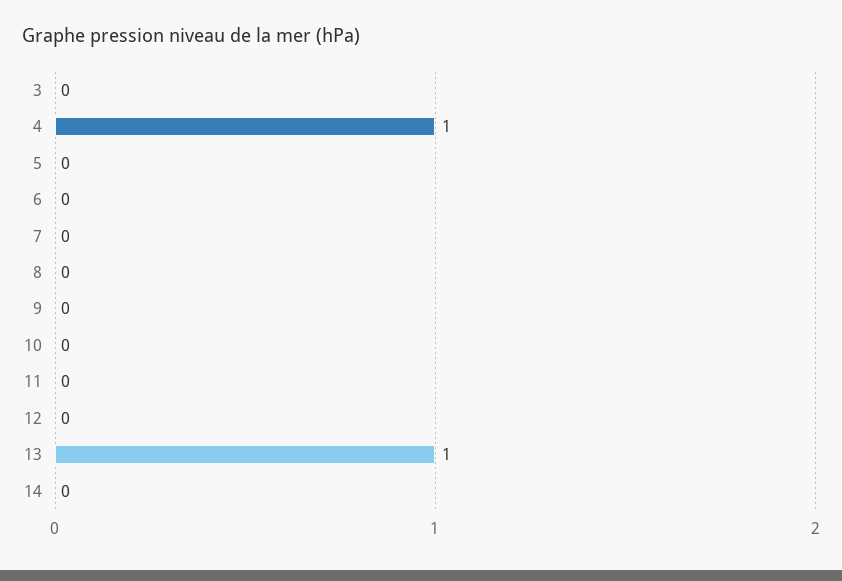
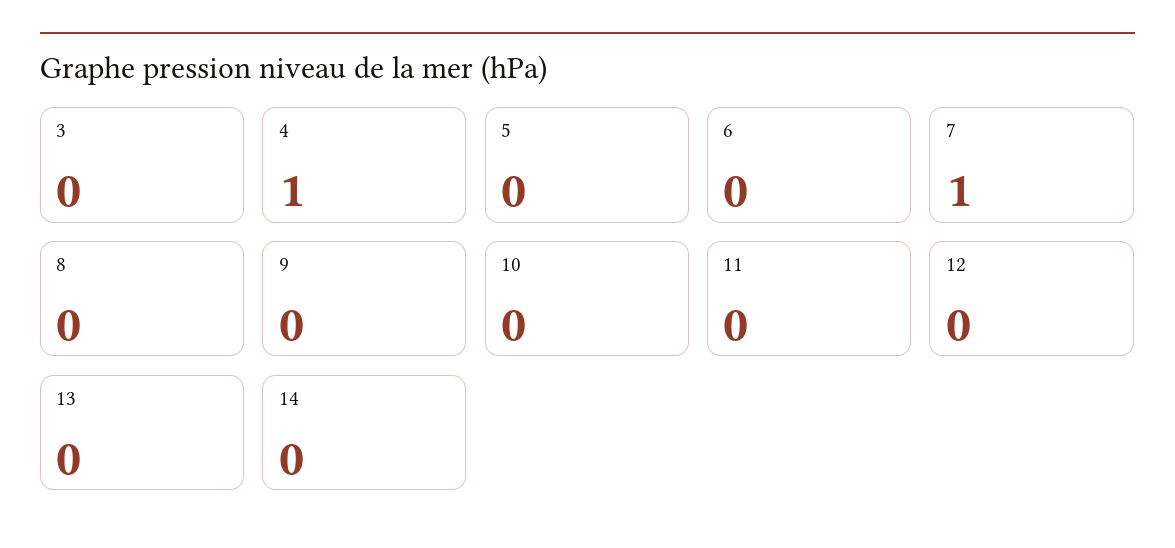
7: 0 -> 1
13: 1 -> 0

